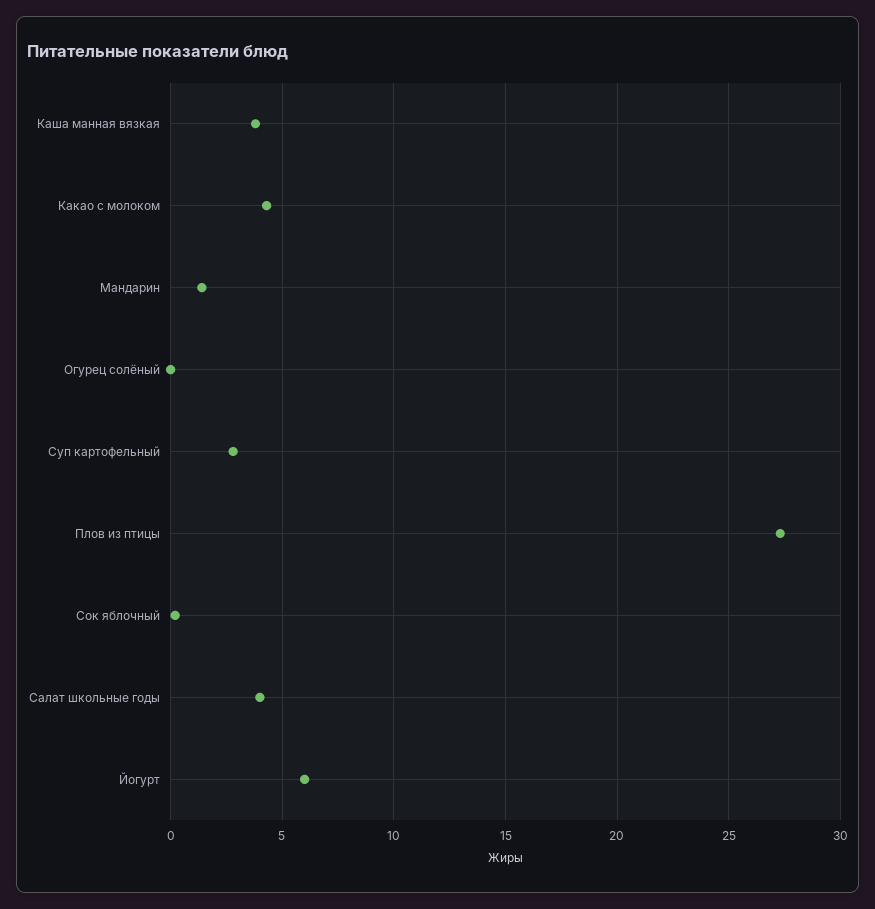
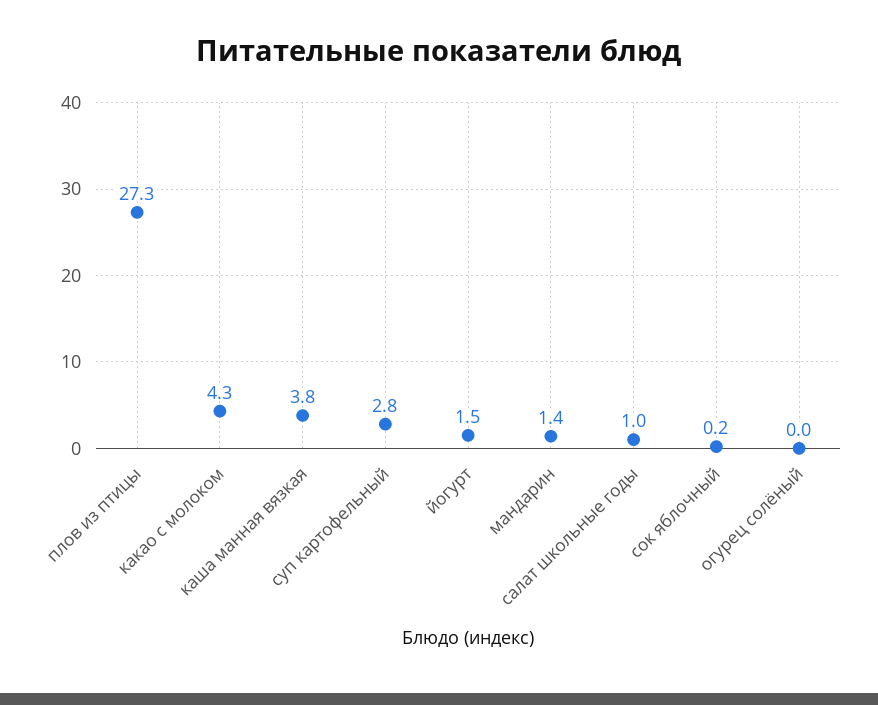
Салат школьные годы: 4 -> 1
Йогурт: 6 -> 1.5

